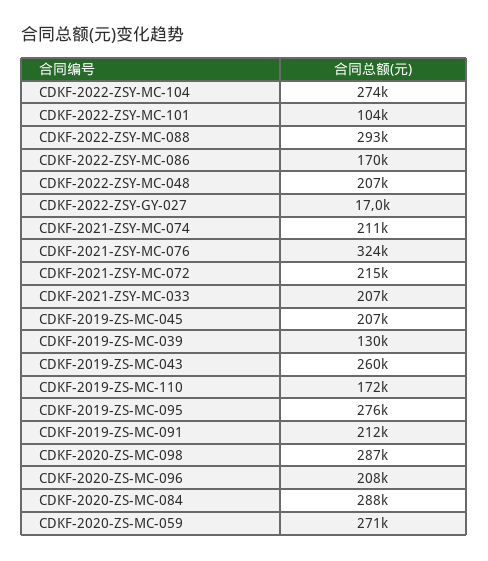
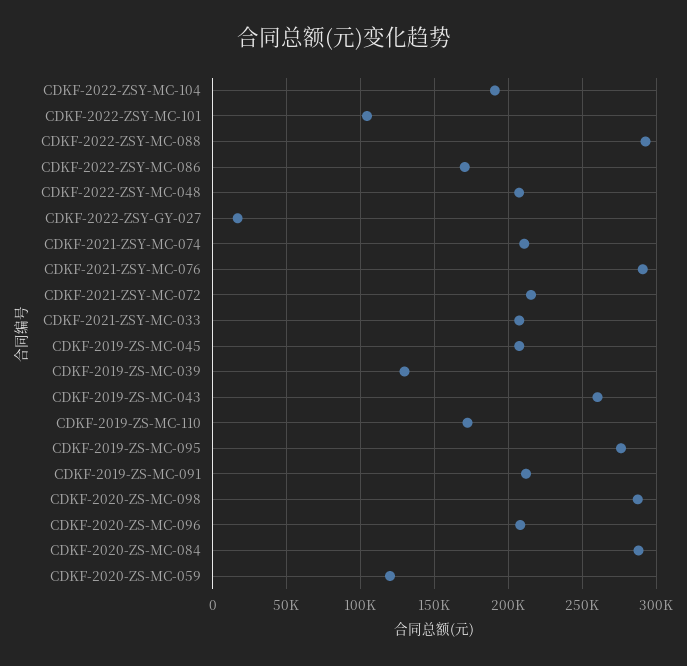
CDKF-2022-ZSY-MC-104: 274000 -> 190000
CDKF-2021-ZSY-MC-076: 324000 -> 290000
CDKF-2020-ZS-MC-059: 271000 -> 120000

